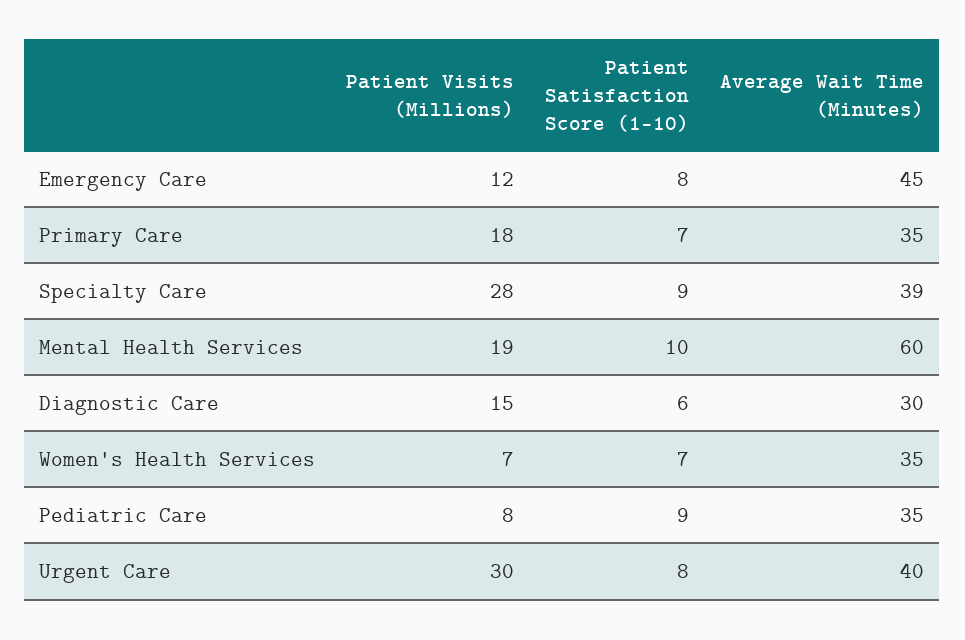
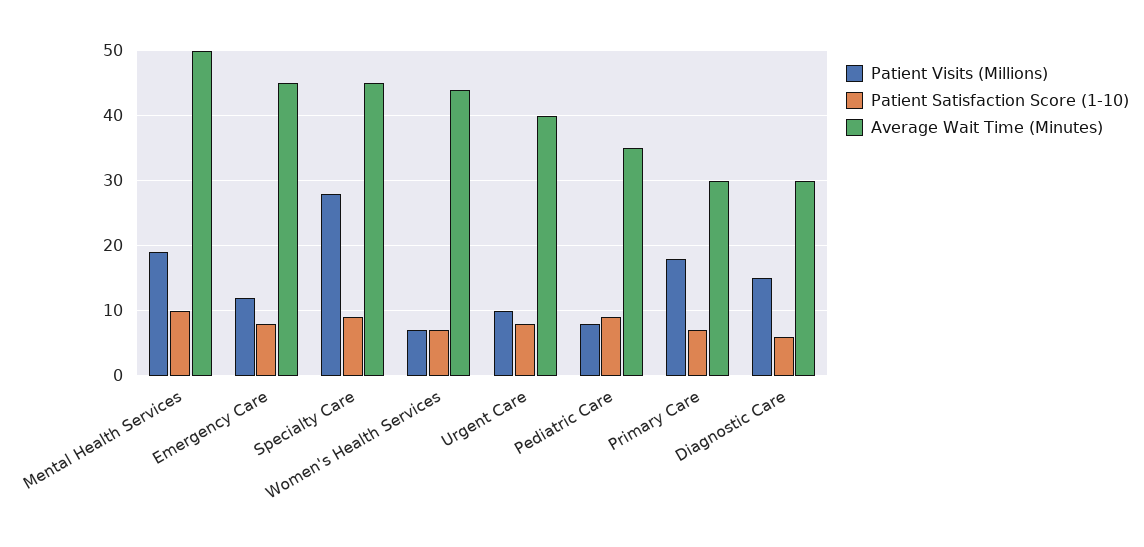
Average Wait Time (Minutes), Primary Care: 35 -> 30
Average Wait Time (Minutes), Specialty Care: 39 -> 45
Average Wait Time (Minutes), Mental Health Services: 60 -> 50
Average Wait Time (Minutes), Women's Health Services: 35 -> 44
Patient Visits (Millions), Urgent Care: 30 -> 10

